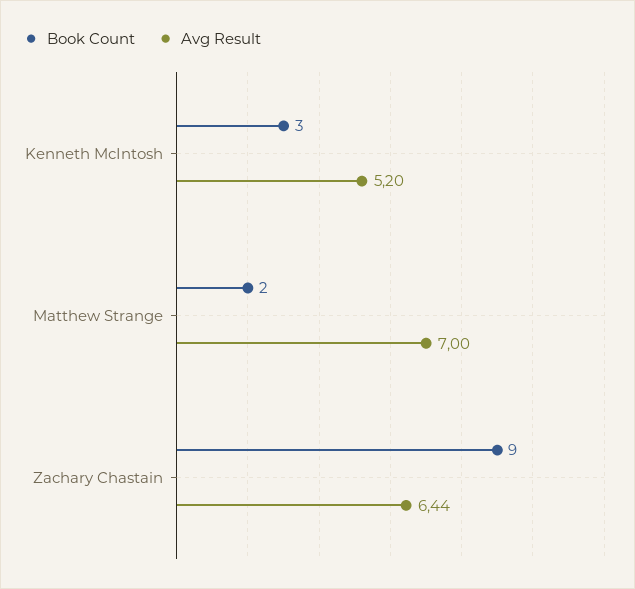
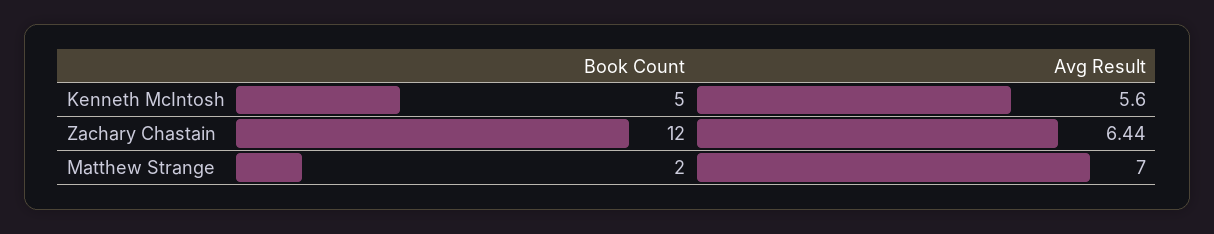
Book Count, Kenneth McIntosh: 3 -> 5
Avg Result, Kenneth McIntosh: 5.2 -> 5.6
Book Count, Zachary Chastain: 9 -> 12

